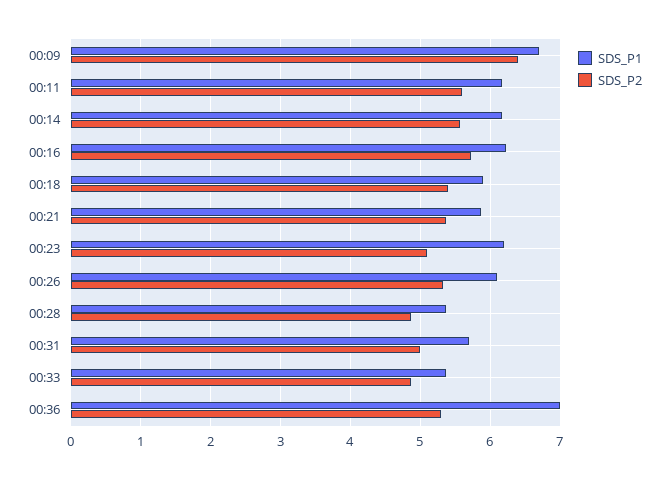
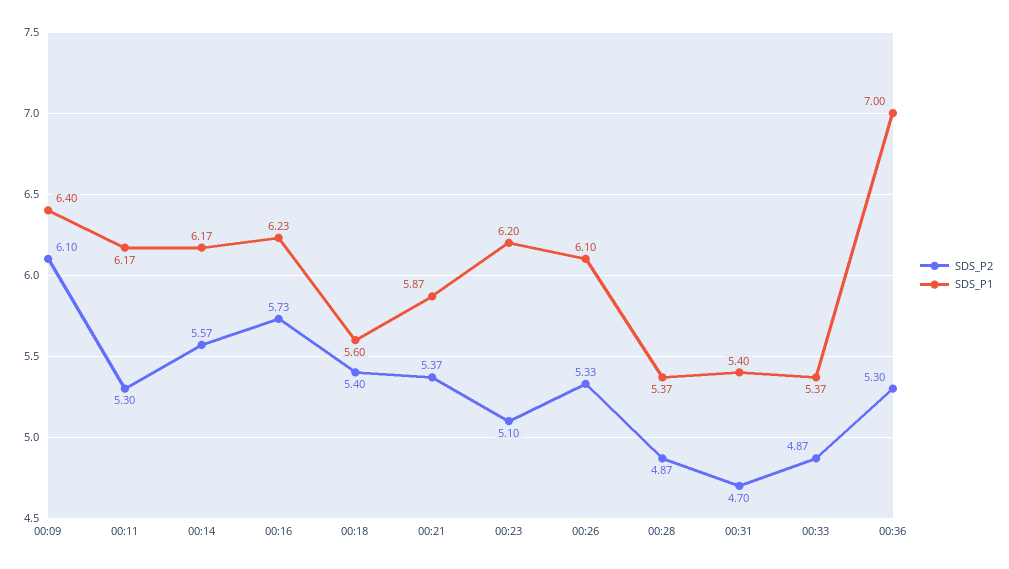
SDS_P1, 00:09: 6.7 -> 6.4
SDS_P2, 00:09: 6.4 -> 6.1
SDS_P2, 00:11: 5.6 -> 5.3
SDS_P1, 00:18: 5.9 -> 5.6
SDS_P1, 00:31: 5.7 -> 5.4
SDS_P2, 00:31: 5 -> 4.7

